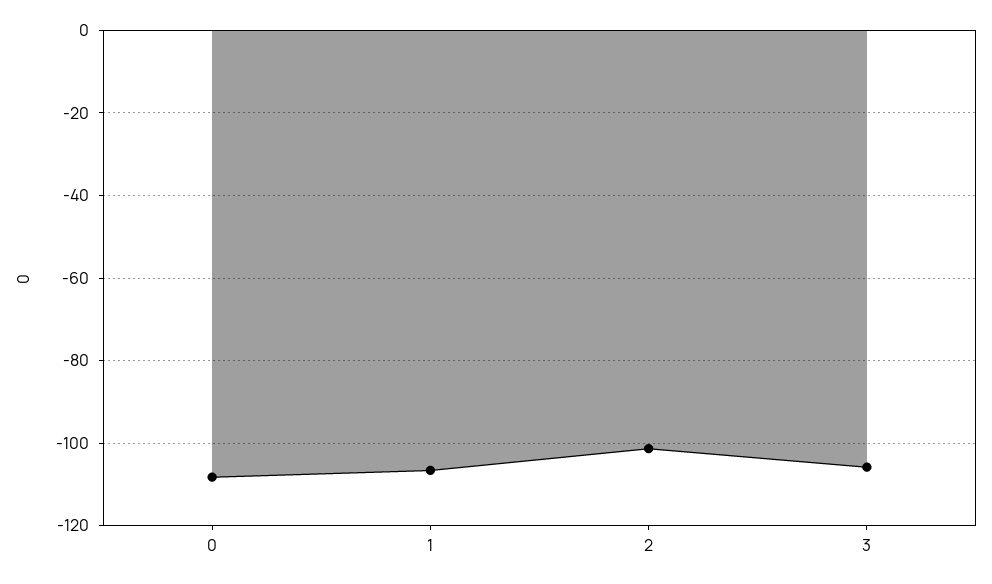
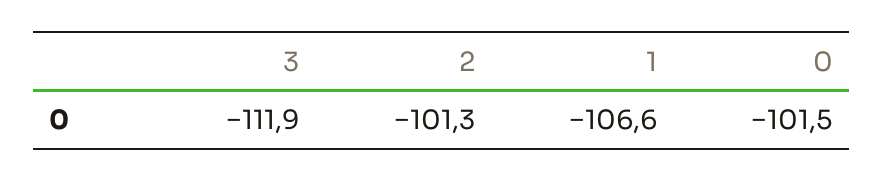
0: -108 -> -101.5
3: -106 -> -111.9

